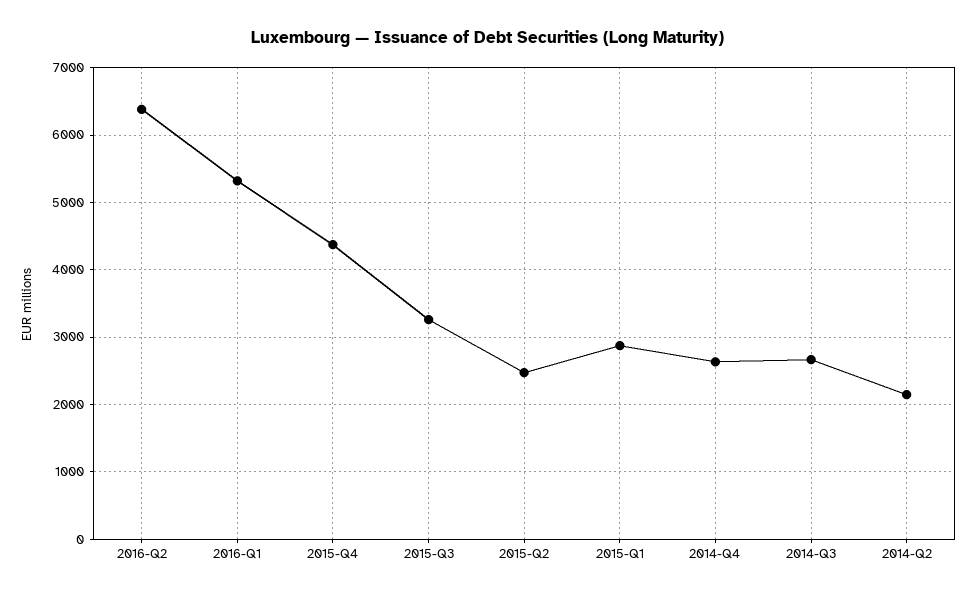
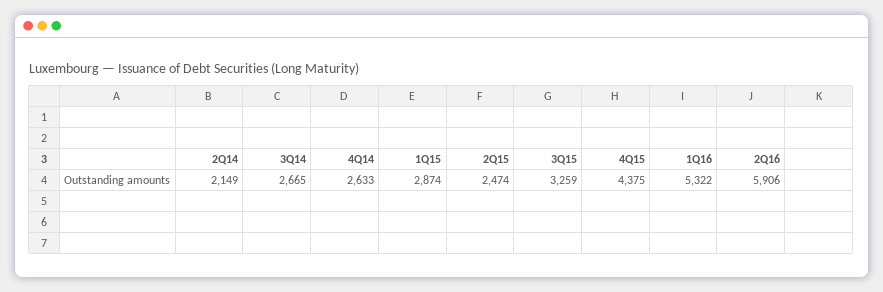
2016-Q2: 6400 -> 5906

